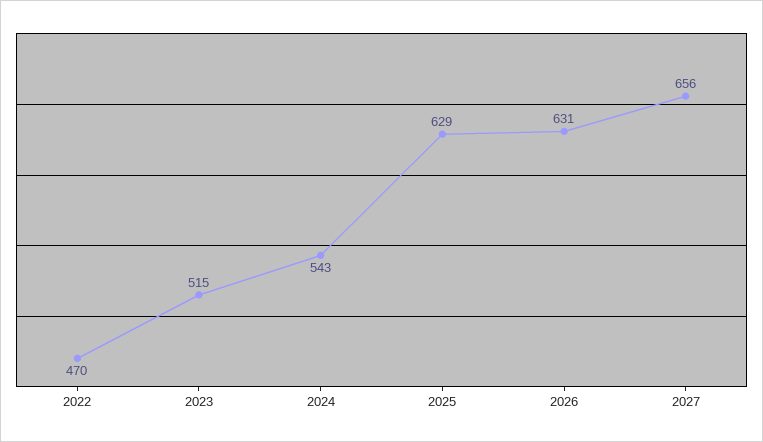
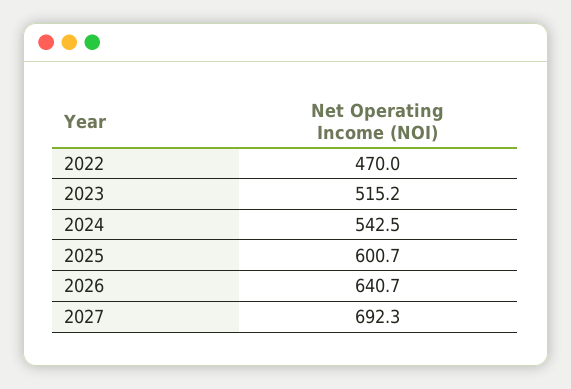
2025: 629 -> 600.7
2026: 631 -> 640.7
2027: 656 -> 692.3

